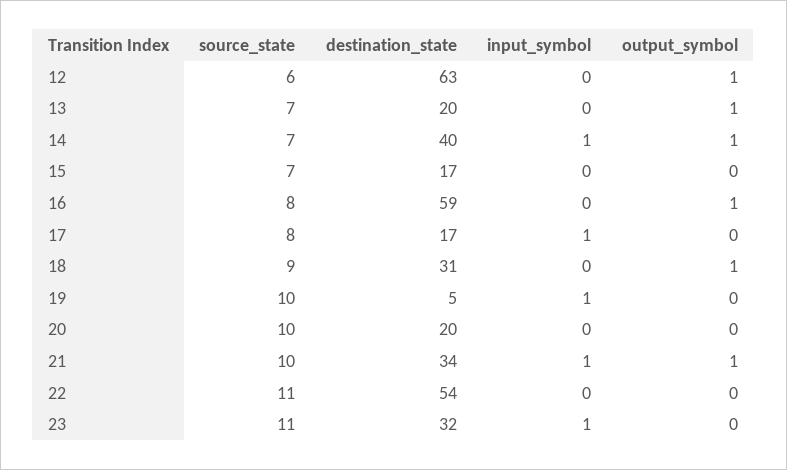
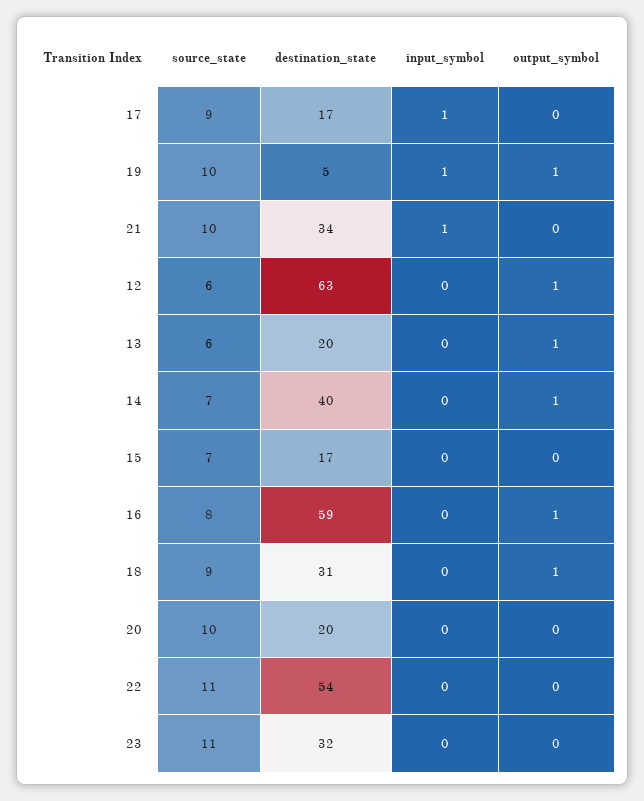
source_state, 13: 7 -> 6
input_symbol, 14: 1 -> 0
source_state, 17: 8 -> 9
output_symbol, 19: 0 -> 1
output_symbol, 21: 1 -> 0
input_symbol, 23: 1 -> 0

